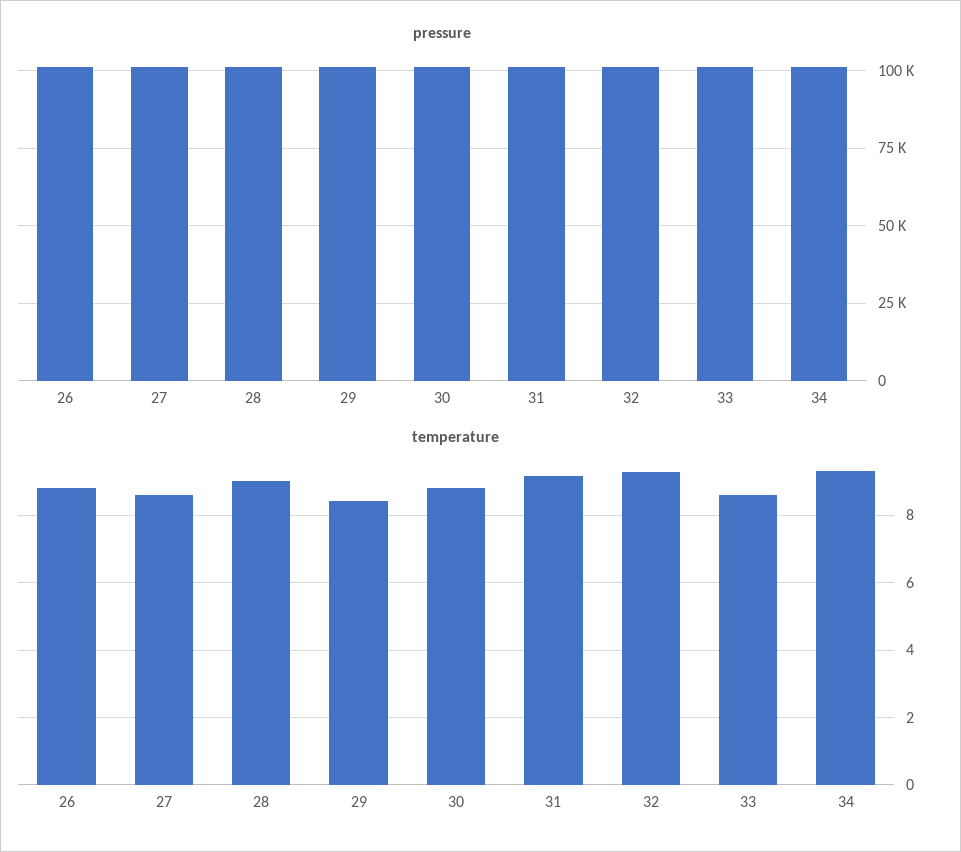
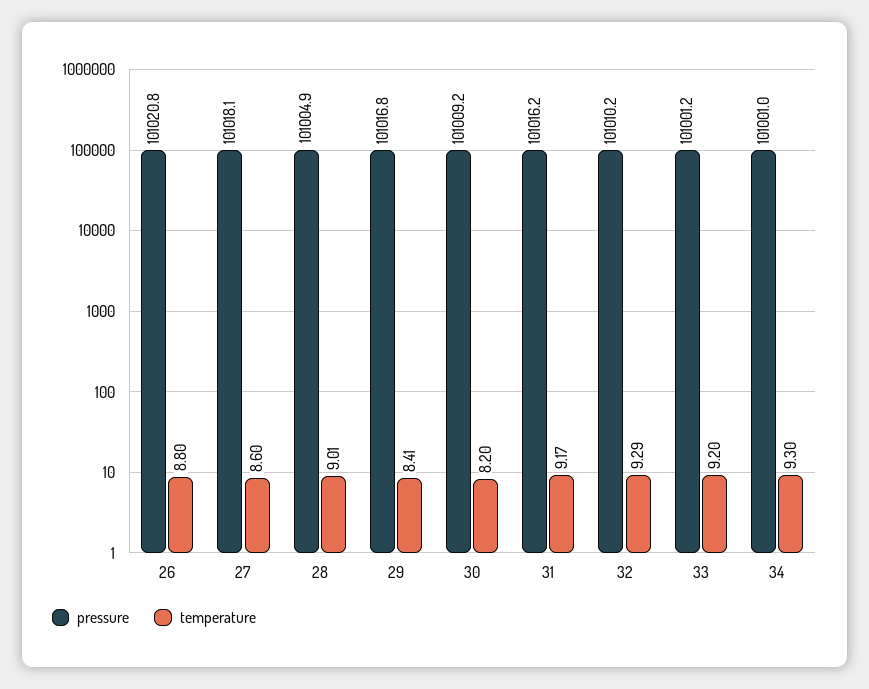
temperature, 30: 8.8 -> 8.2
temperature, 33: 8.6 -> 9.2

